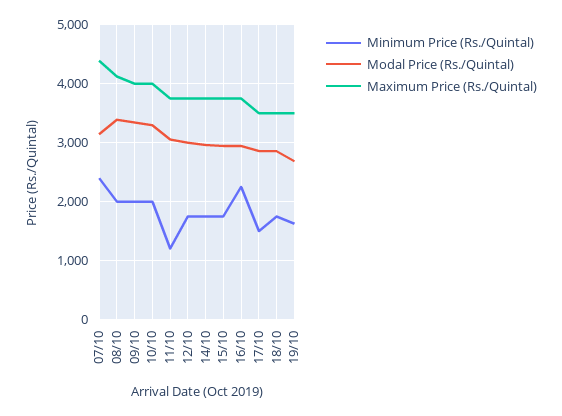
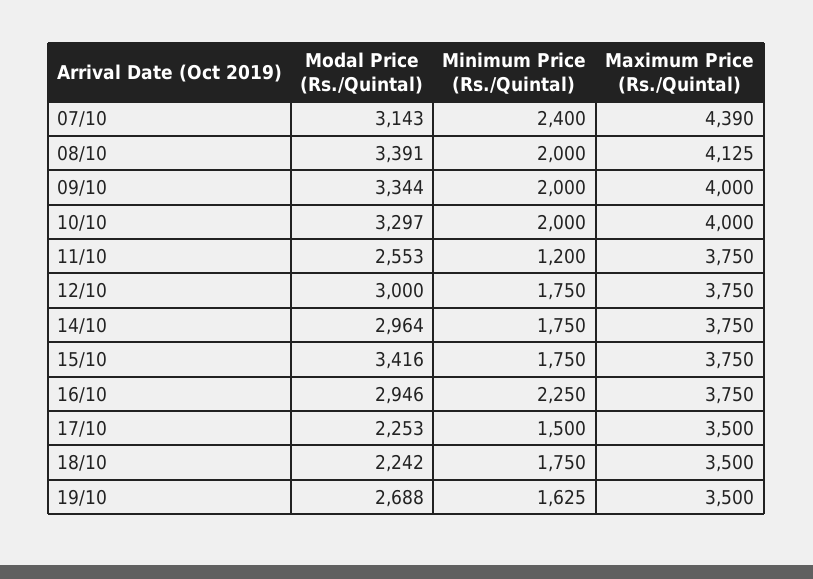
Modal Price (Rs./Quintal), 11/10: 3000 -> 2553
Modal Price (Rs./Quintal), 15/10: 3000 -> 3416
Modal Price (Rs./Quintal), 17/10: 2800 -> 2253
Modal Price (Rs./Quintal), 18/10: 2800 -> 2242

